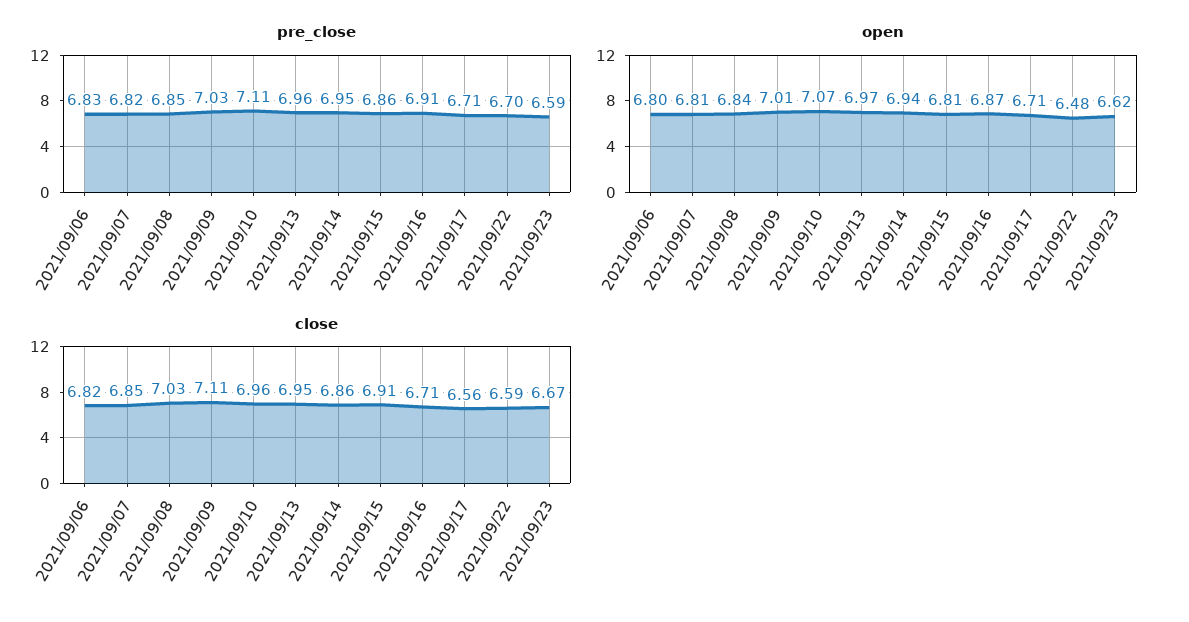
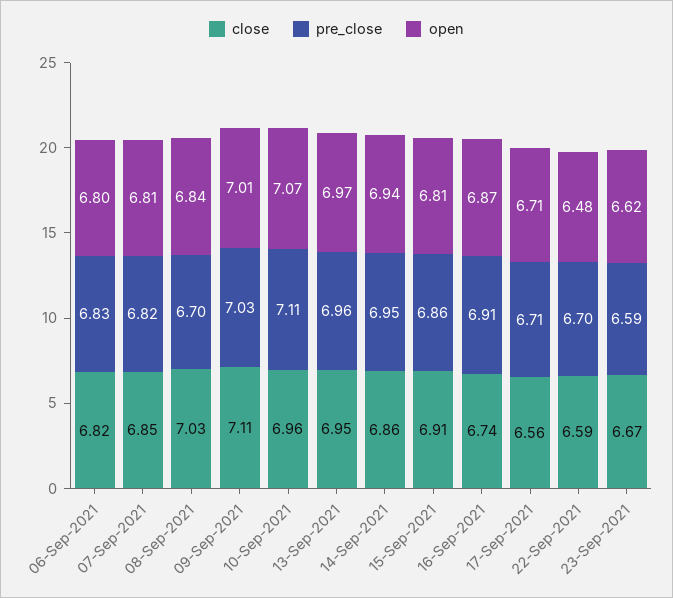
pre_close, 2021/09/08: 6.85 -> 6.7
close, 2021/09/16: 6.71 -> 6.74

